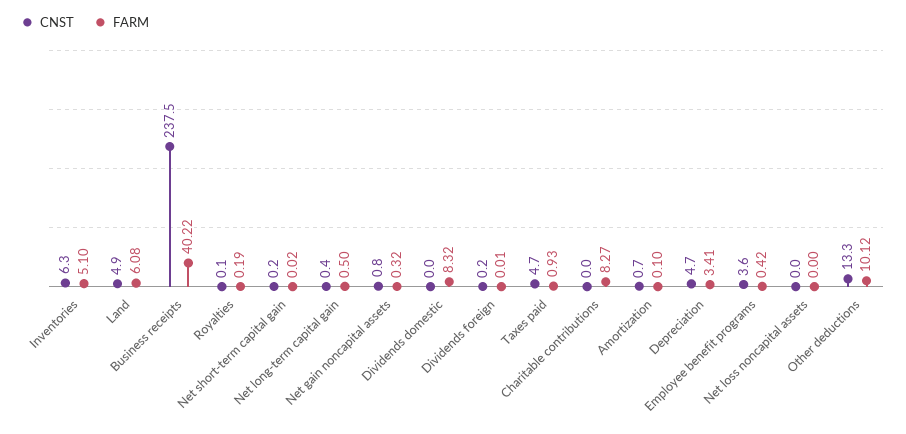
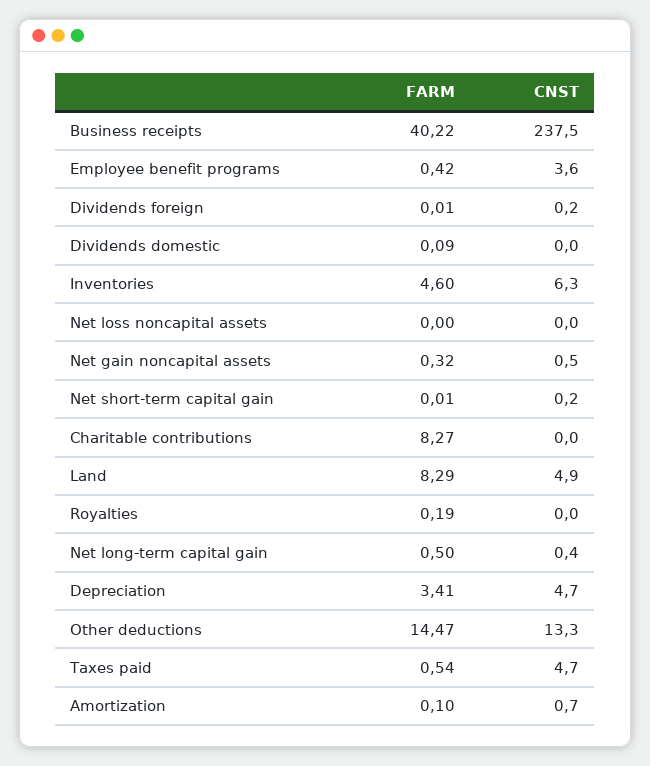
FARM, Inventories: 5.1 -> 4.6
FARM, Land: 6.08 -> 8.29
CNST, Royalties: 0.1 -> 0
FARM, Net short-term capital gain: 0.02 -> 0.01
CNST, Net gain noncapital assets: 0.8 -> 0.5
FARM, Dividends domestic: 8.32 -> 0.09
FARM, Taxes paid: 0.93 -> 0.54
FARM, Other deductions: 10.12 -> 14.47

